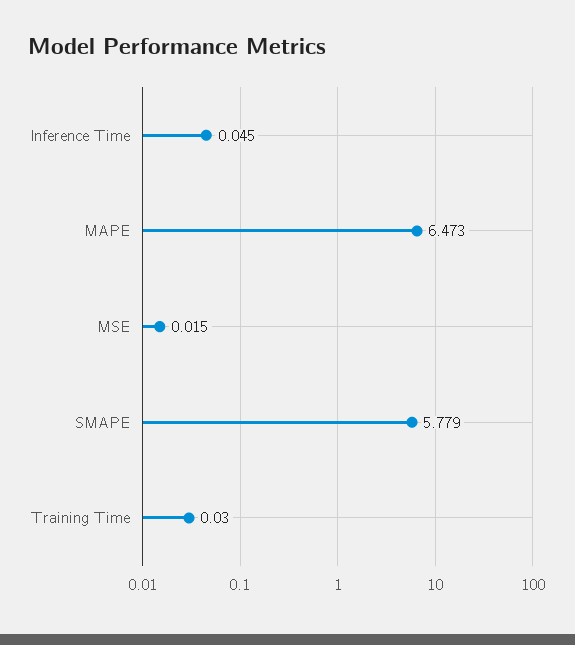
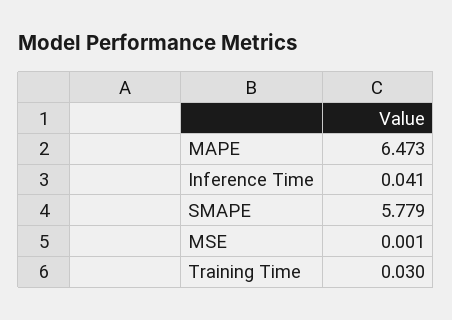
Inference Time: 0.045 -> 0.041
MSE: 0.015 -> 0.001

